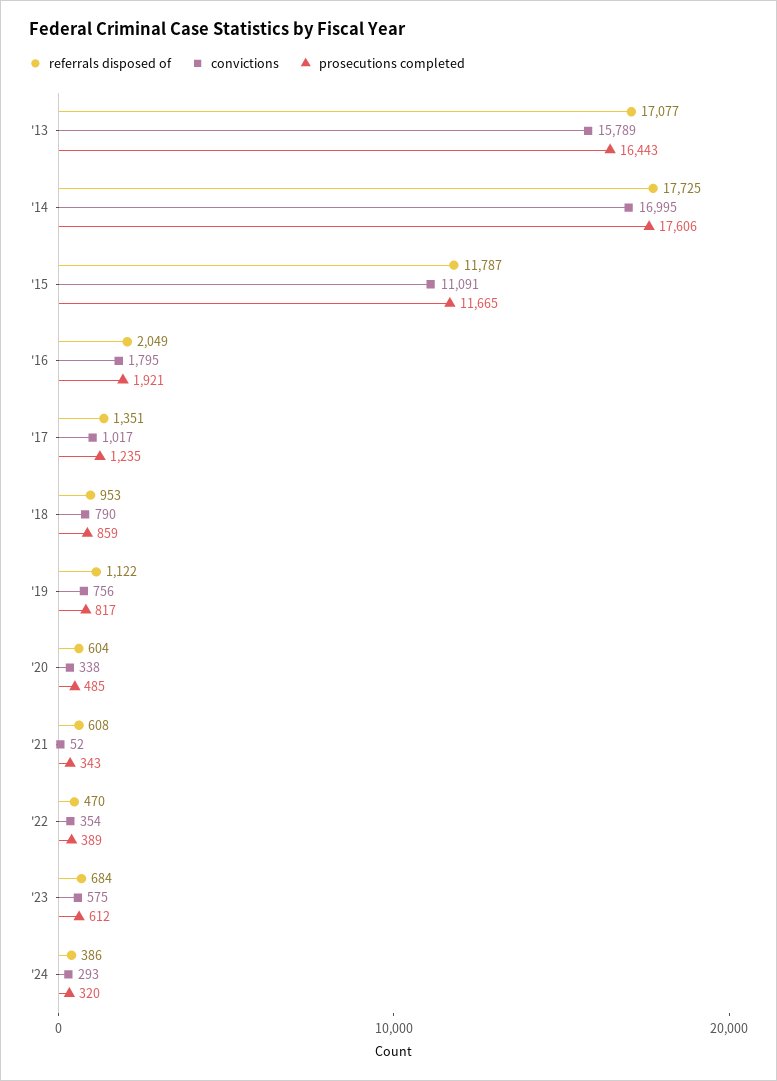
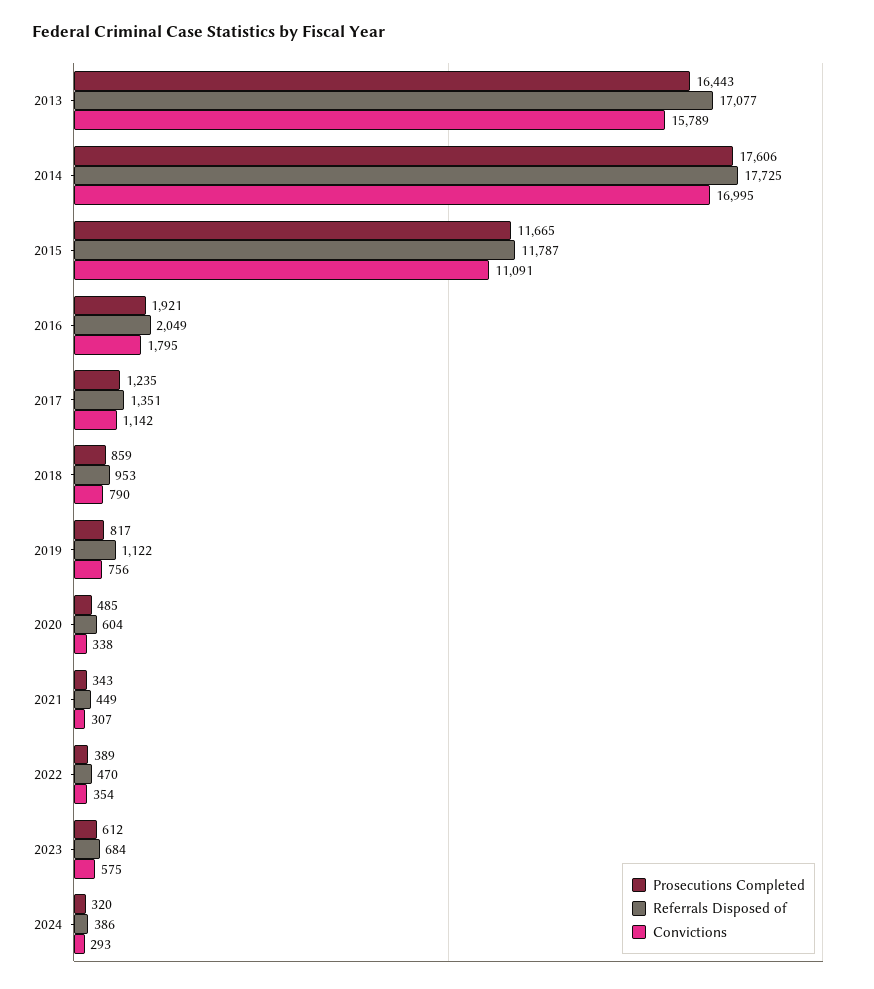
convictions, '17: 1017 -> 1142
referrals disposed of, '21: 608 -> 449
convictions, '21: 52 -> 307

